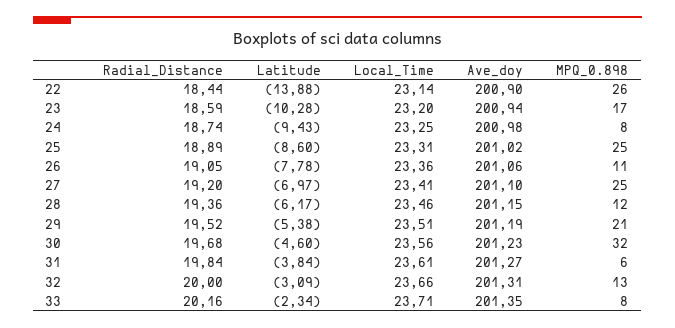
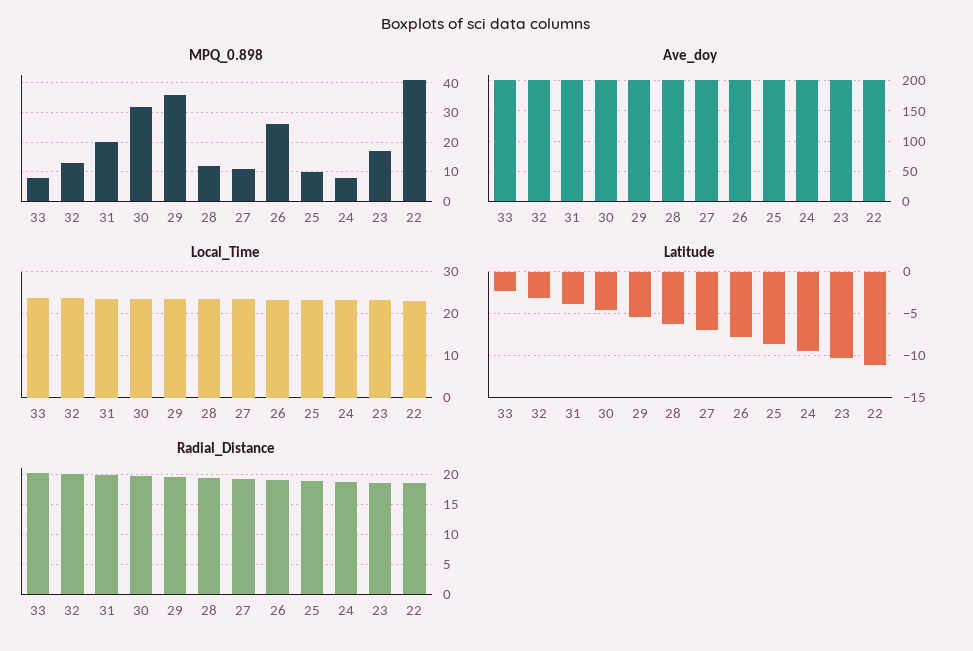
Latitude, 22: -13.88 -> -11
MPQ_0.898, 22: 26 -> 40
MPQ_0.898, 25: 25 -> 10
MPQ_0.898, 26: 11 -> 25
MPQ_0.898, 27: 25 -> 10
MPQ_0.898, 29: 21 -> 35
MPQ_0.898, 31: 6 -> 20

